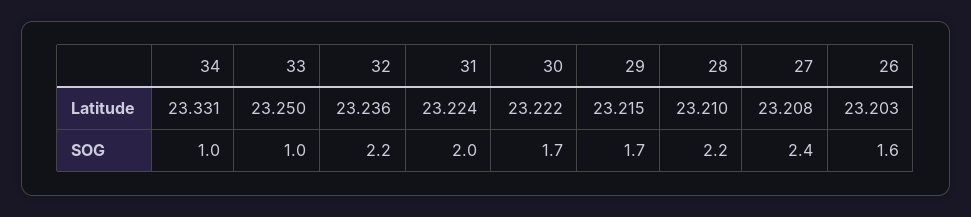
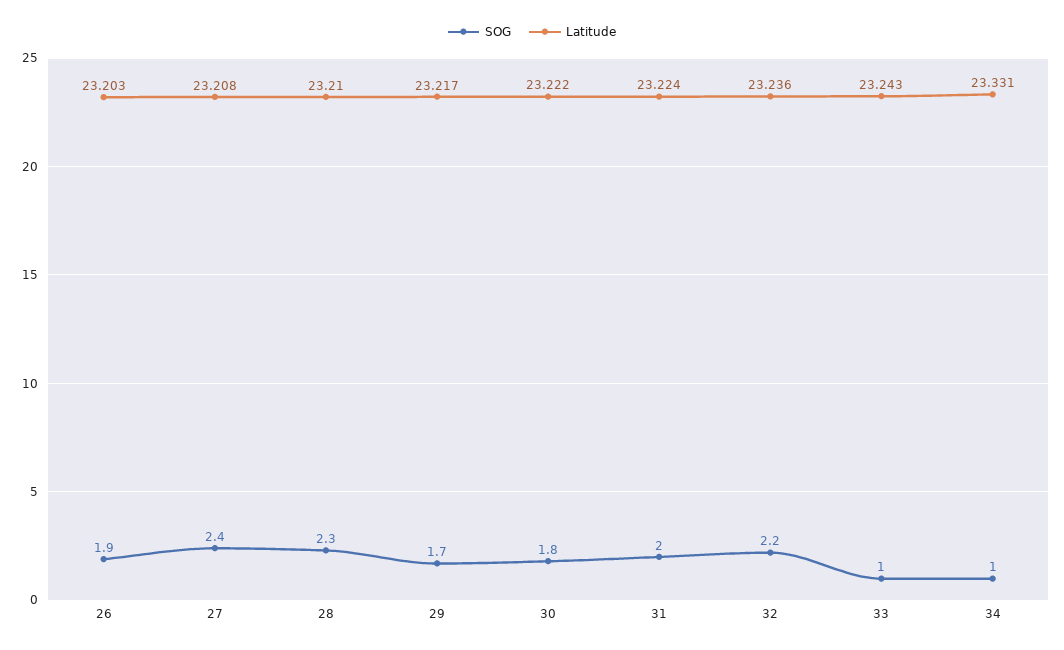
Latitude, 33: 23.25 -> 23.243
Latitude, 29: 23.215 -> 23.217
SOG, 30: 1.7 -> 1.8
SOG, 28: 2.2 -> 2.3
SOG, 26: 1.6 -> 1.9

